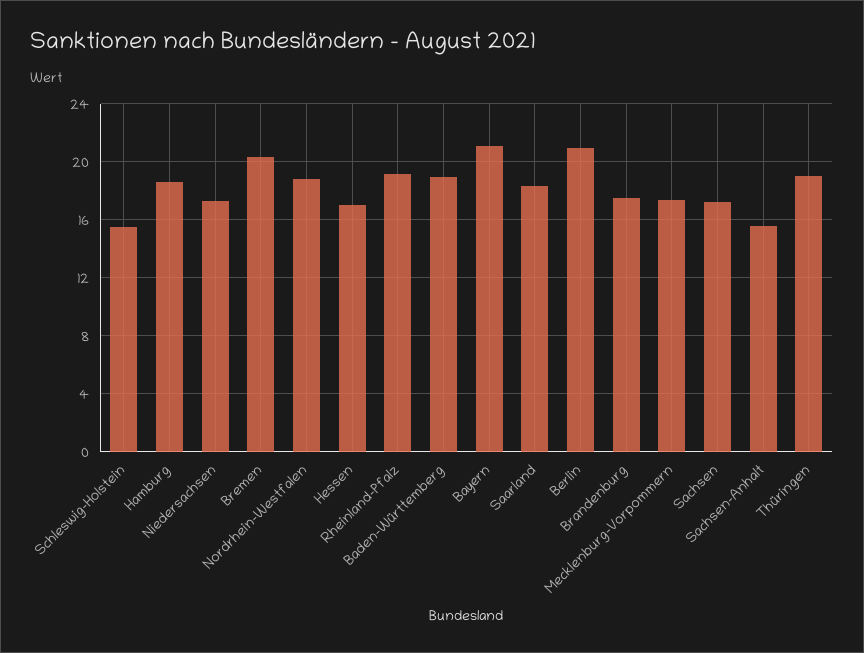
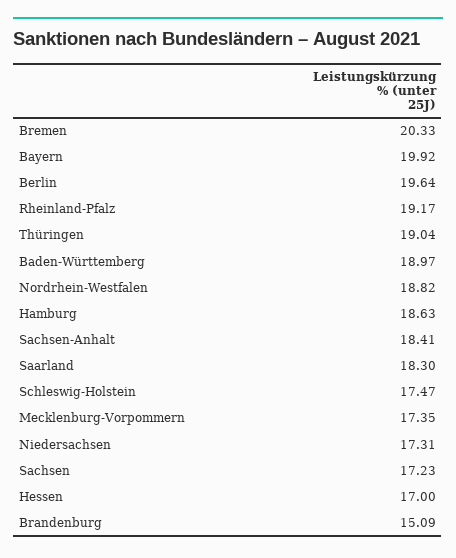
Schleswig-Holstein: 15.5 -> 17.47
Bayern: 21 -> 19.92
Berlin: 21 -> 19.64
Brandenburg: 17.5 -> 15.09
Sachsen-Anhalt: 15.5 -> 18.41

